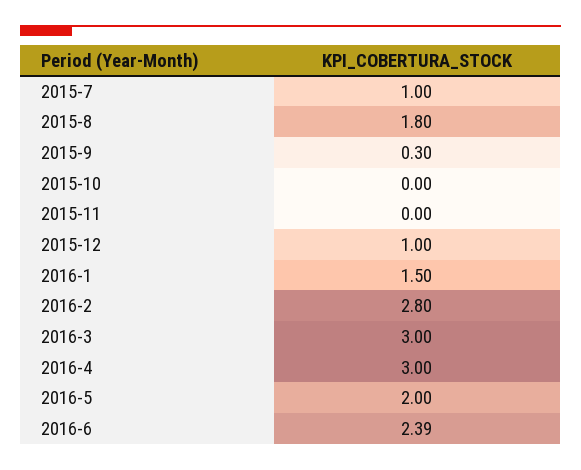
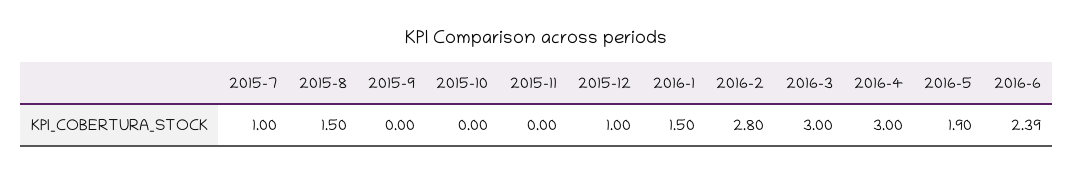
2015-8: 1.8 -> 1.5
2015-9: 0.3 -> 0
2016-5: 2 -> 1.9

